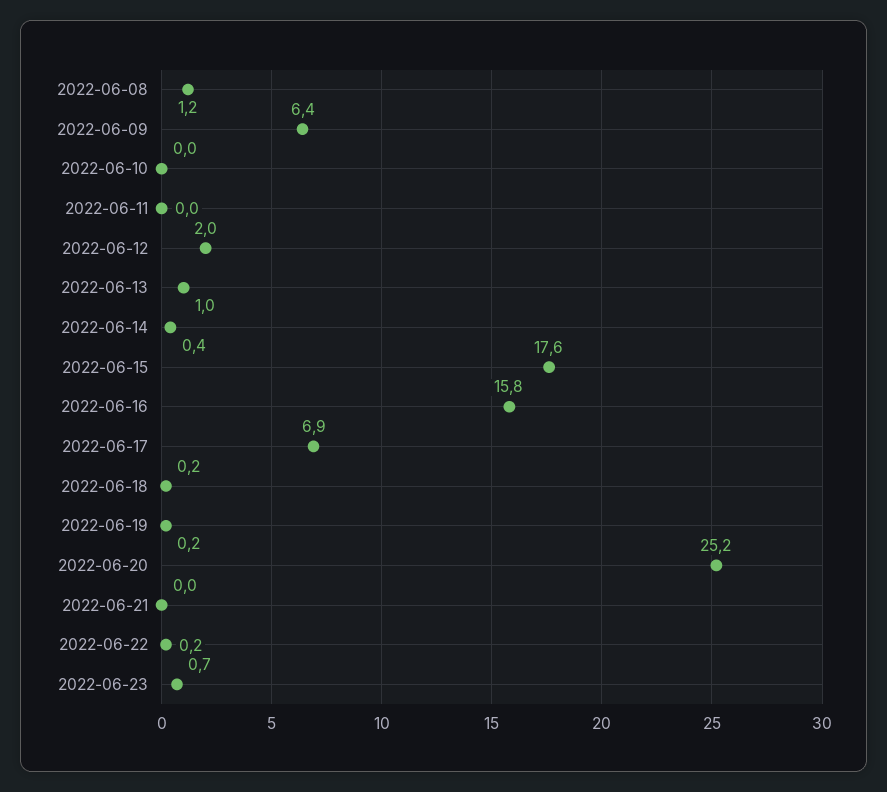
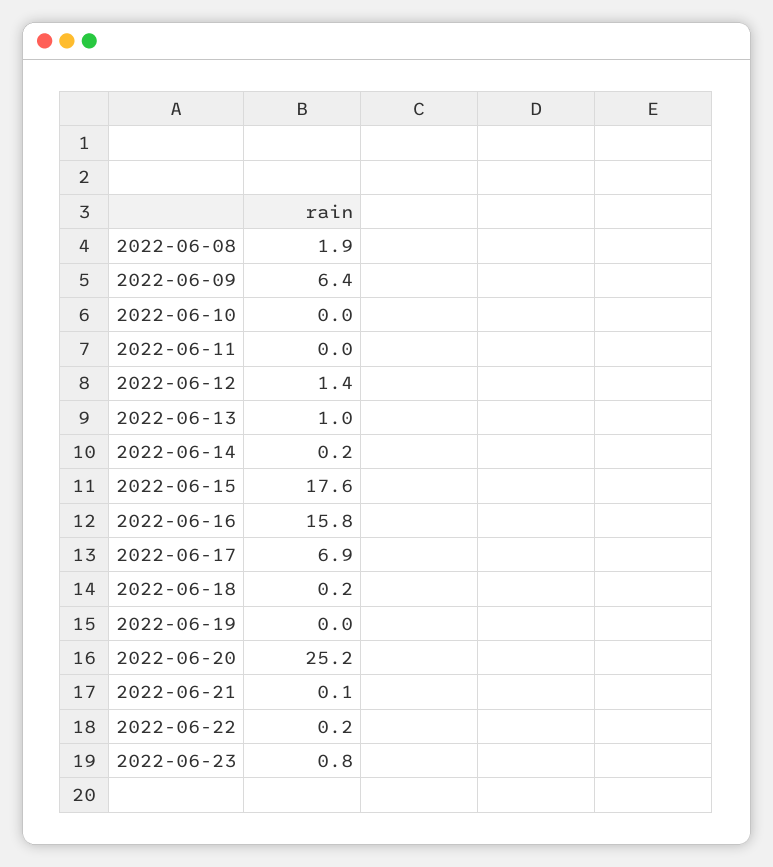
2022-06-08: 1.2 -> 1.9
2022-06-12: 2 -> 1.4
2022-06-14: 0.4 -> 0.2
2022-06-19: 0.2 -> 0
2022-06-21: 0 -> 0.1
2022-06-23: 0.7 -> 0.8

